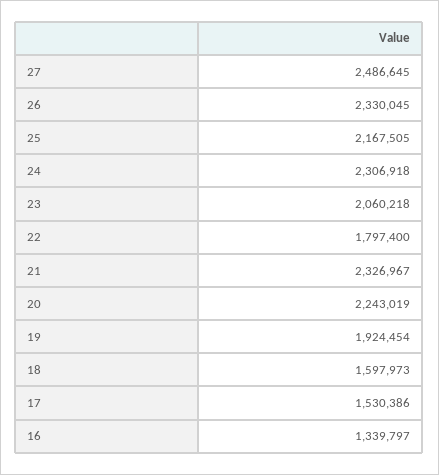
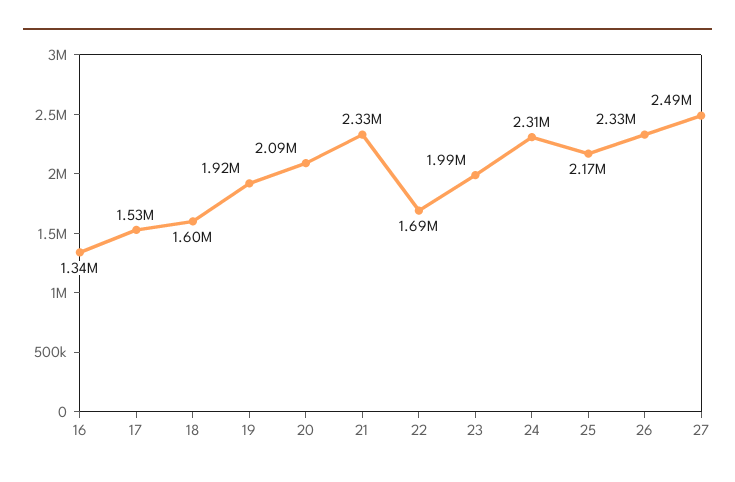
23: 2060218 -> 1990000
22: 1797400 -> 1690000
20: 2243019 -> 2090000

